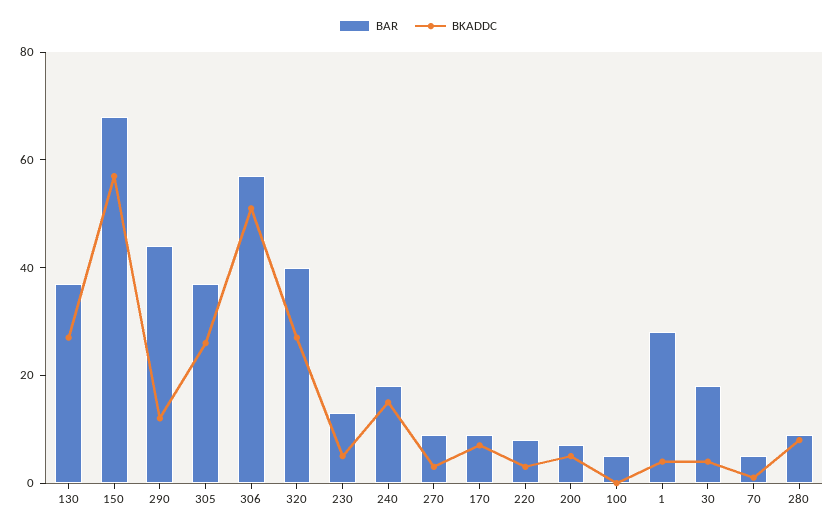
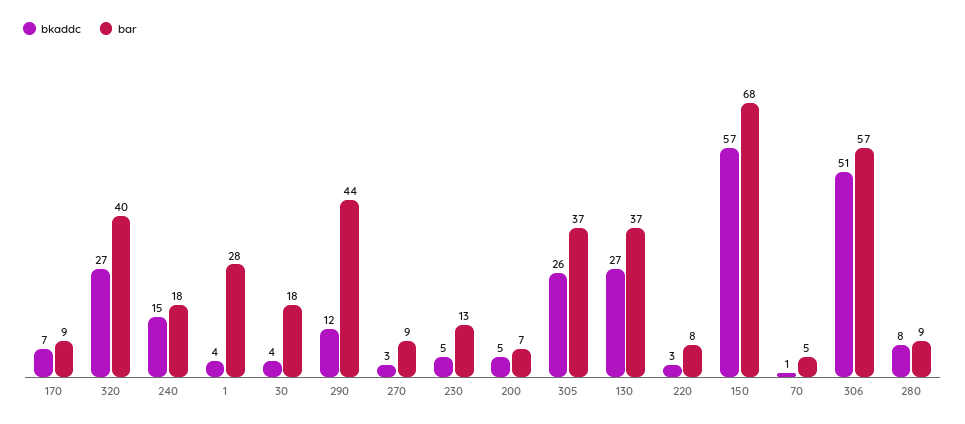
BAR, 100: 5 -> none
BKADDC, 100: 0 -> none

